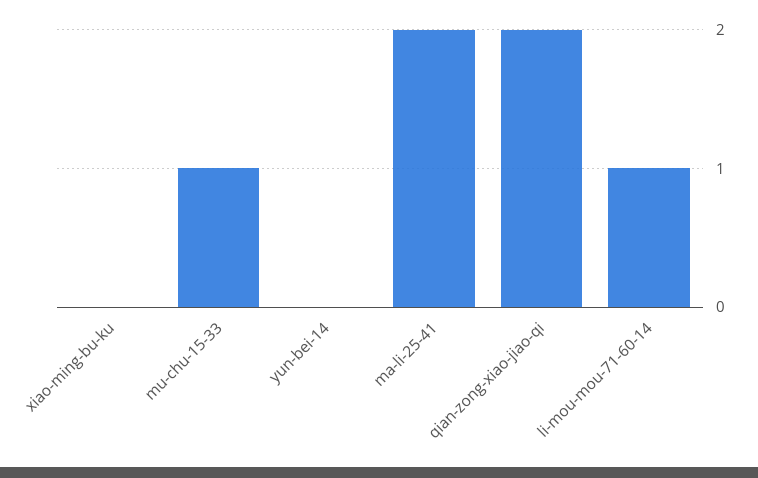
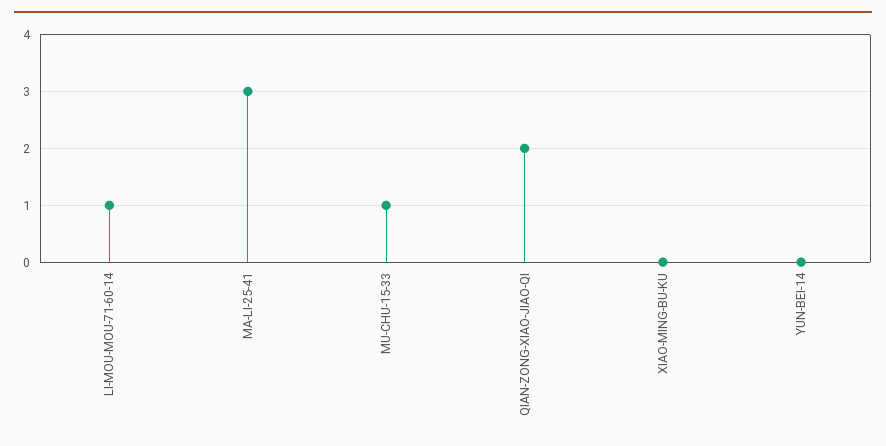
ma-li-25-41: 2 -> 3

